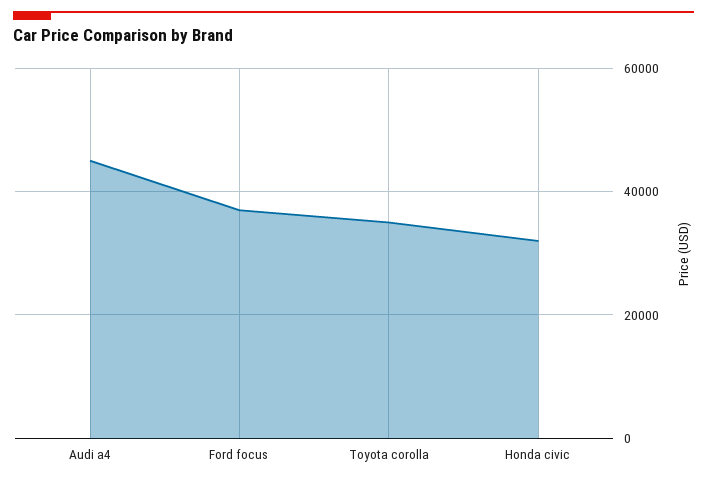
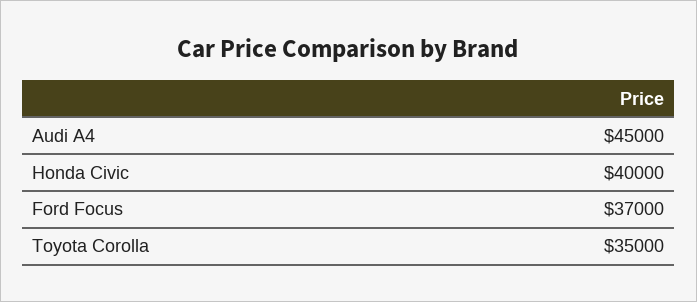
Honda civic: 32000 -> 40000

